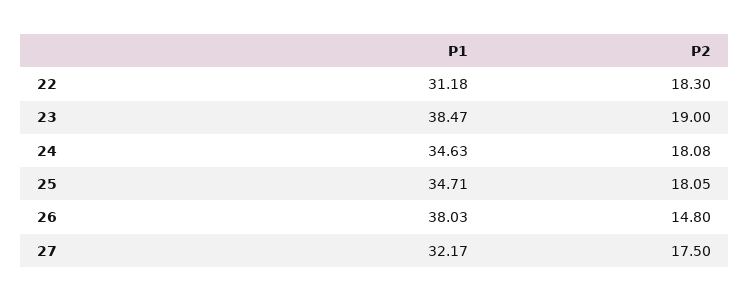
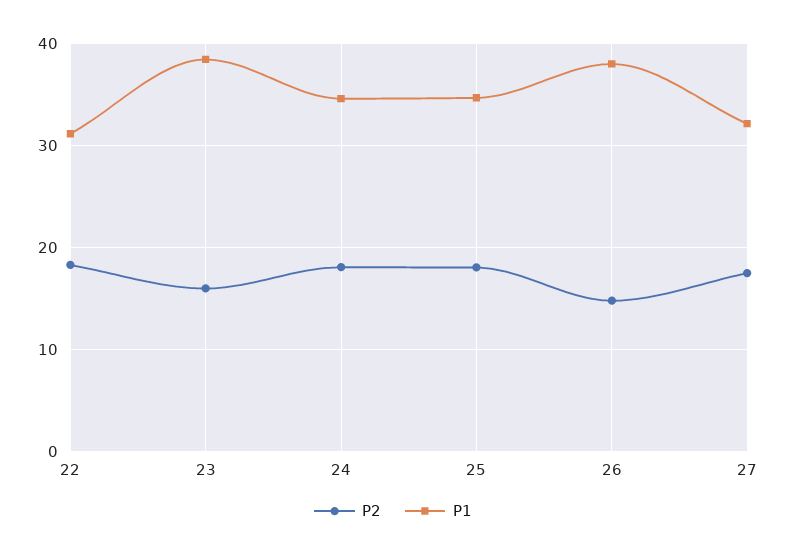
P2, 23: 19 -> 16

